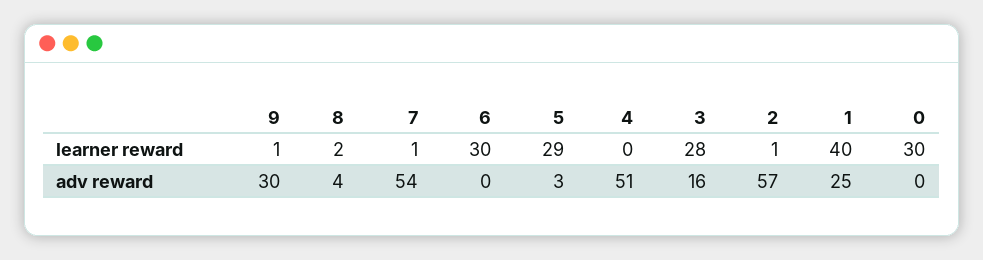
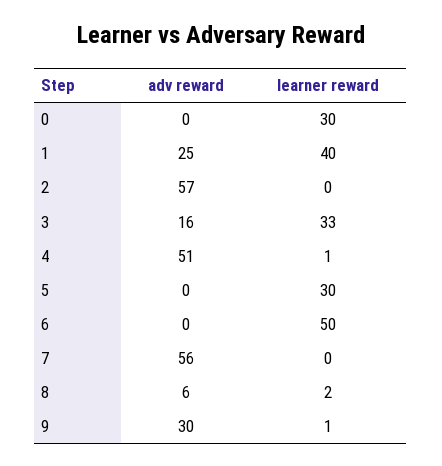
7, learner reward: 1 -> 0
6, learner reward: 30 -> 50
5, learner reward: 29 -> 30
4, learner reward: 0 -> 1
3, learner reward: 28 -> 33
2, learner reward: 1 -> 0
8, adv reward: 4 -> 6
7, adv reward: 54 -> 56
5, adv reward: 3 -> 0

